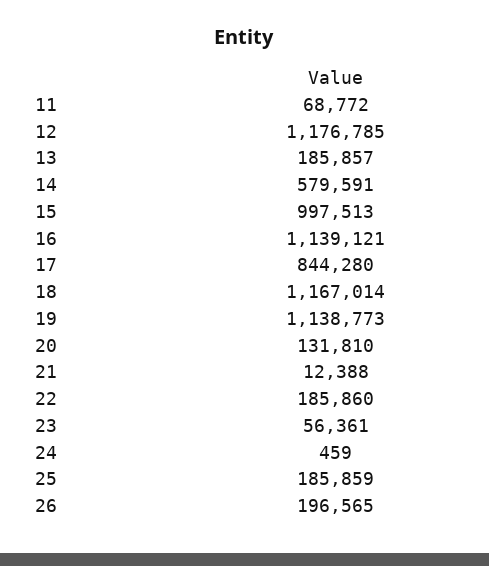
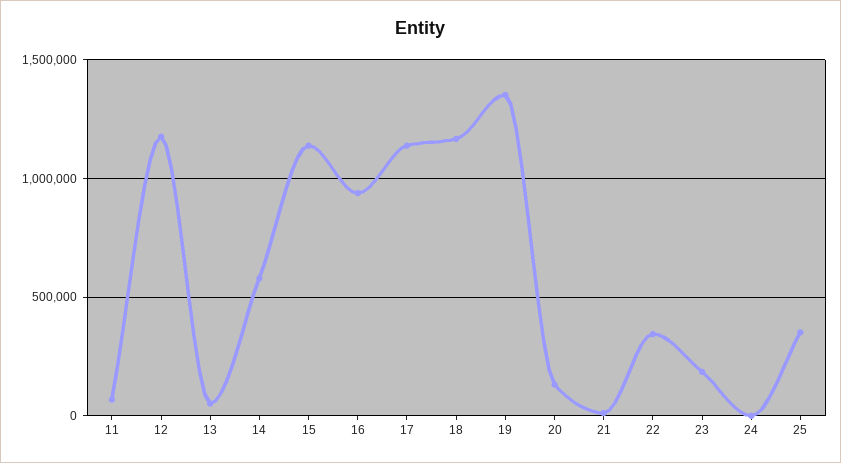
13: 185857 -> 50000
15: 997513 -> 1150000
16: 1139121 -> 950000
17: 844280 -> 1150000
19: 1138773 -> 1350000
22: 185860 -> 350000
23: 56361 -> 200000
25: 185859 -> 350000
26: 196565 -> none

